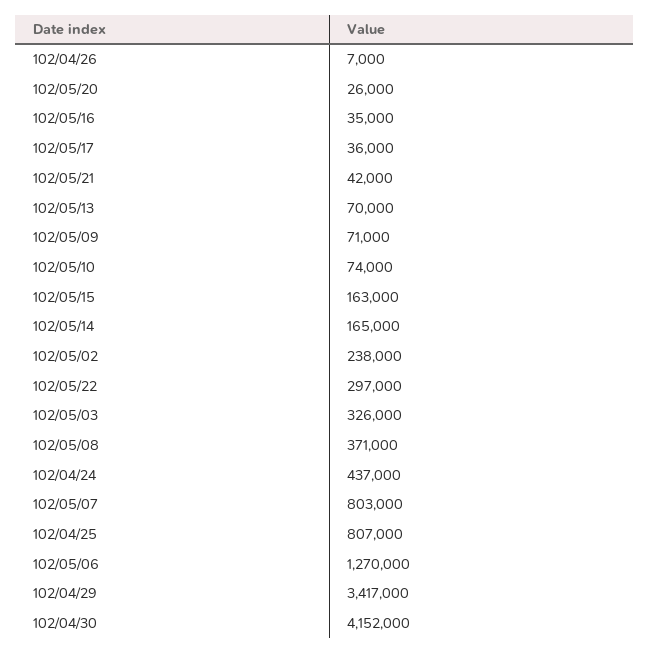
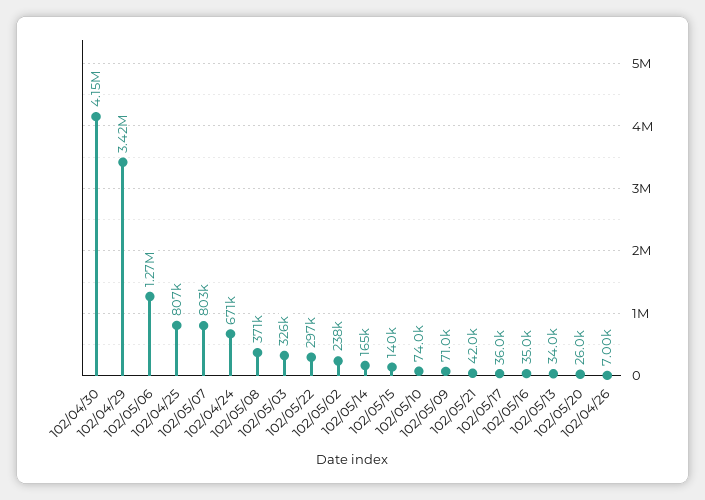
102/05/13: 70000 -> 34000
102/05/15: 163000 -> 140000
102/04/24: 437000 -> 671000

